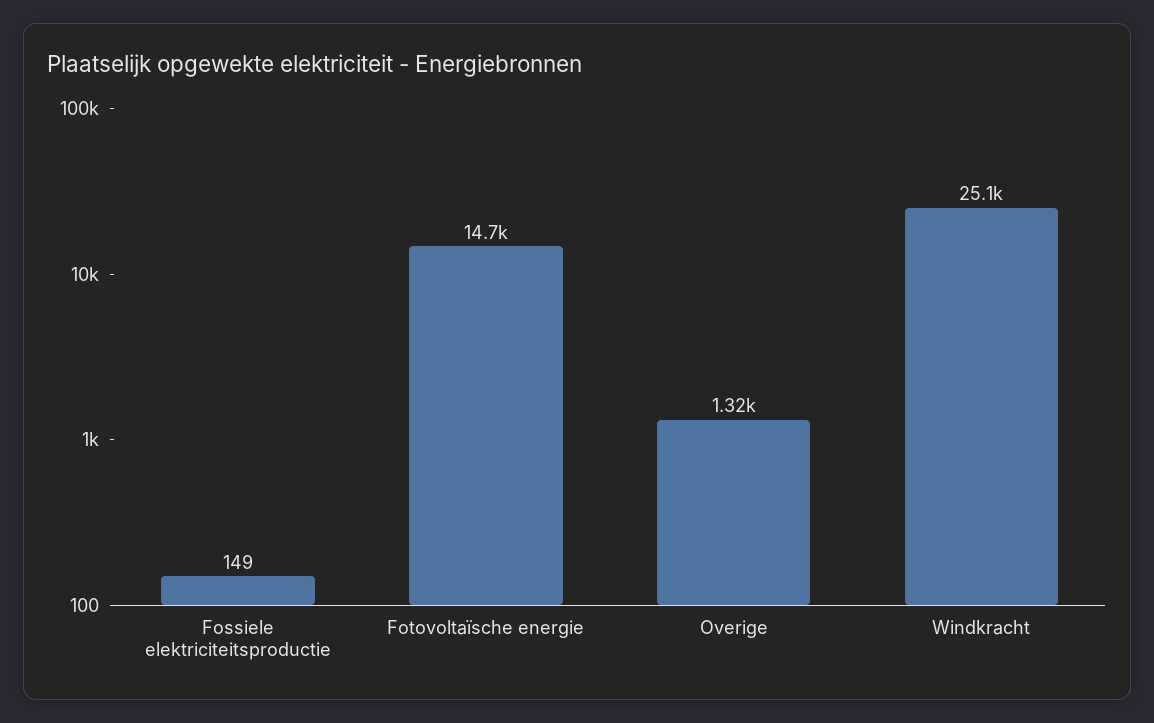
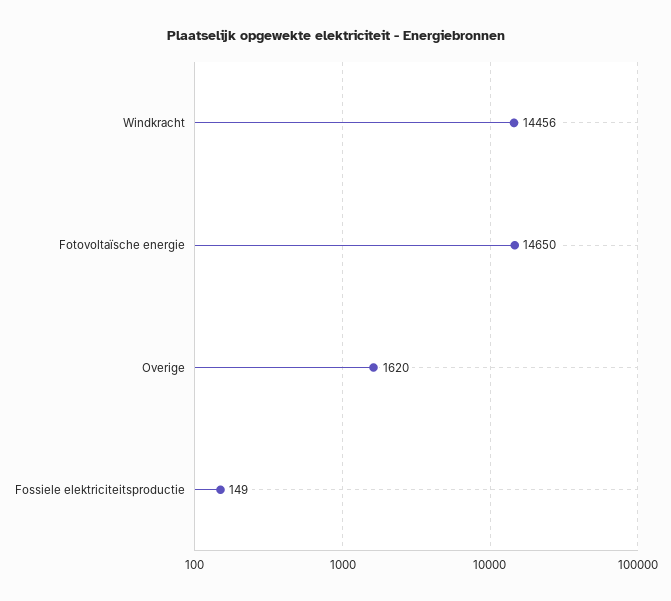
Overige: 1320 -> 1620
Windkracht: 25100 -> 14456

